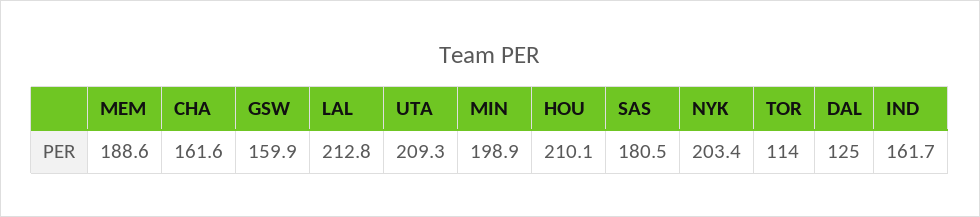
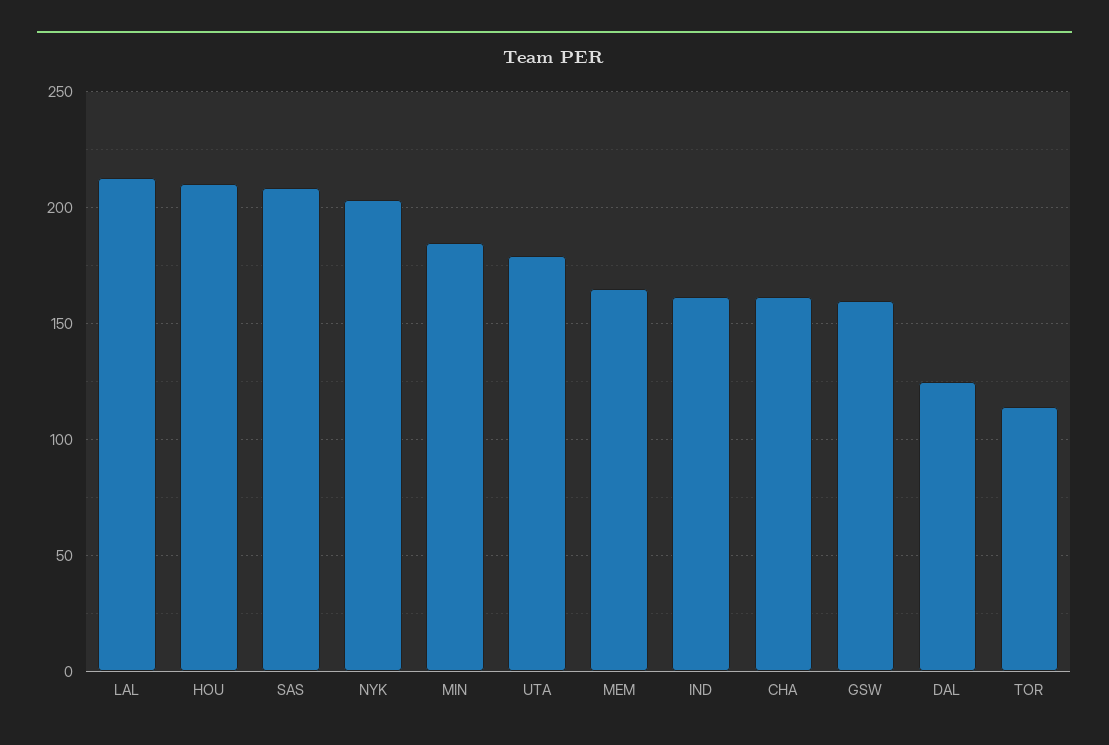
MEM: 188.6 -> 165
UTA: 209.3 -> 180
MIN: 198.9 -> 185
SAS: 180.5 -> 210

